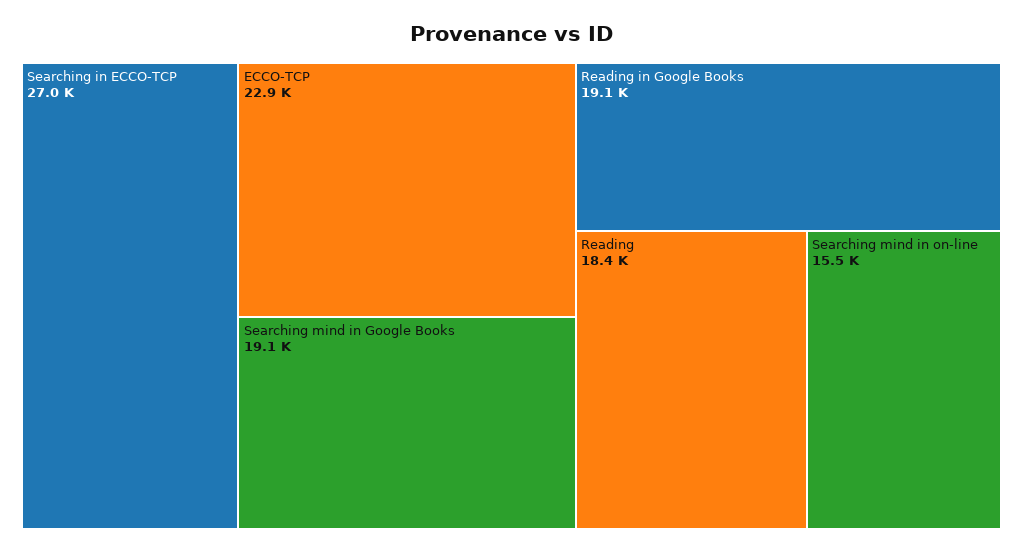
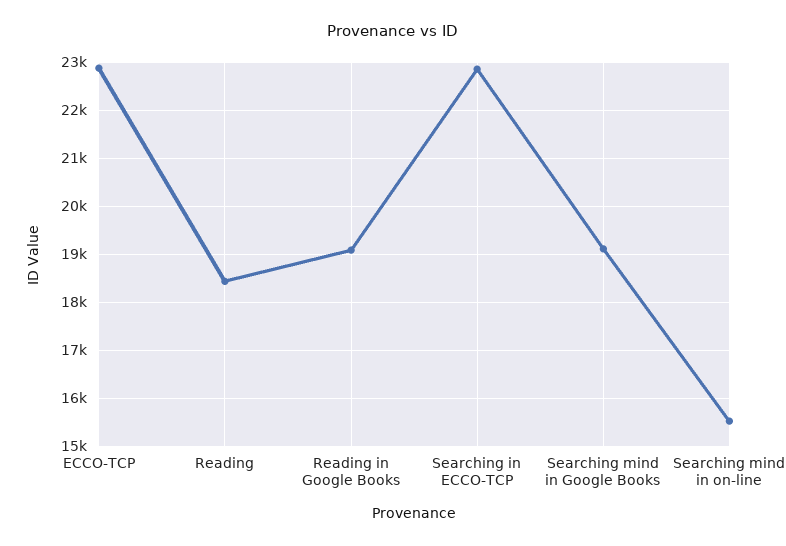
Searching in ECCO-TCP: 27000 -> 22800

